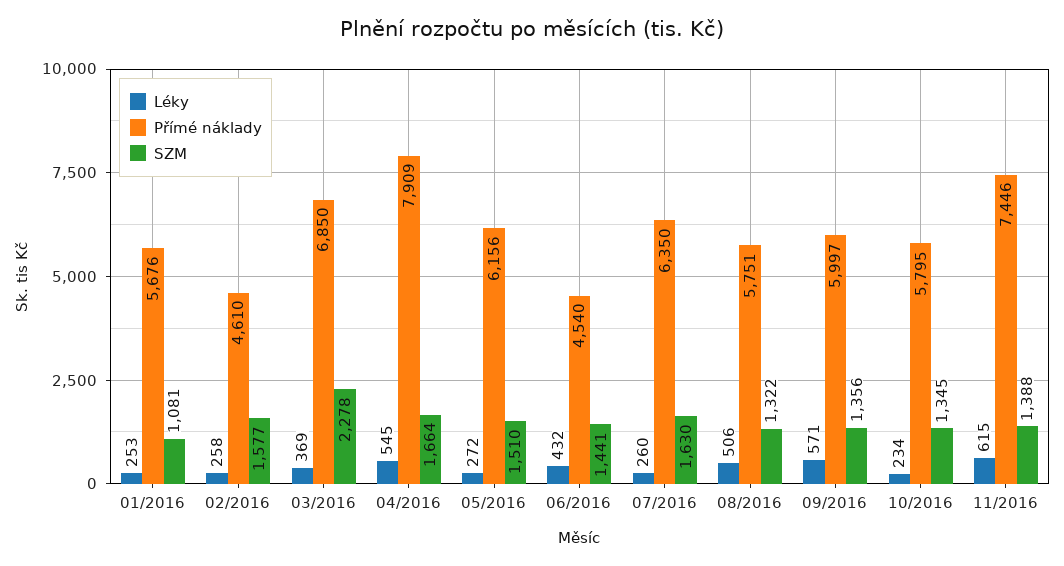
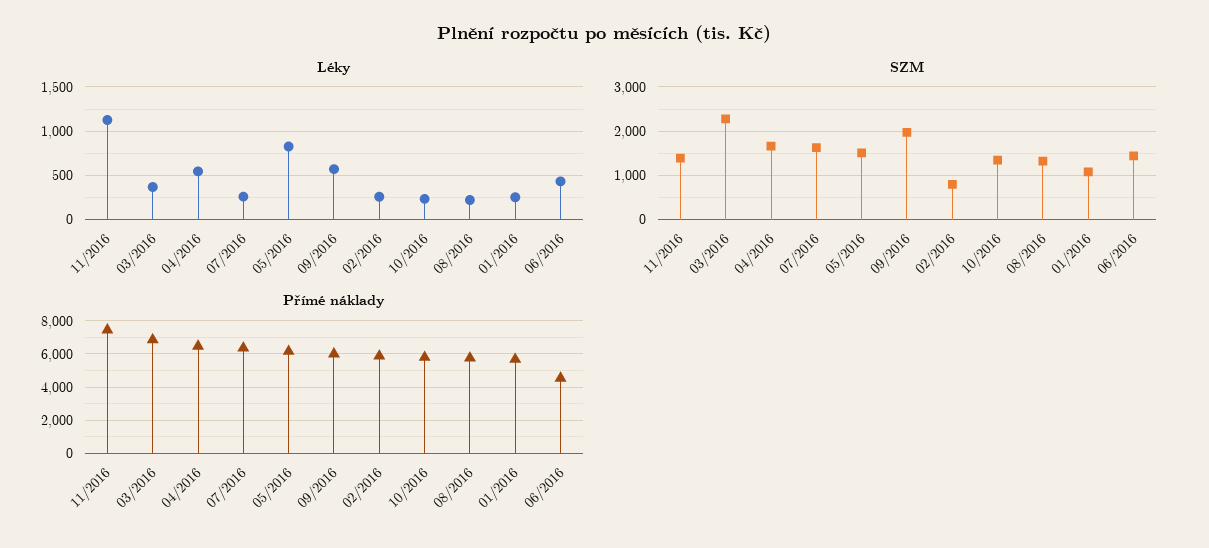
Přímé náklady, 02/2016: 4610 -> 6000
SZM, 02/2016: 1577 -> 800
Přímé náklady, 04/2016: 7909 -> 6500
Léky, 05/2016: 272 -> 800
Léky, 08/2016: 506 -> 200
SZM, 09/2016: 1356 -> 2000
Léky, 11/2016: 615 -> 1100

